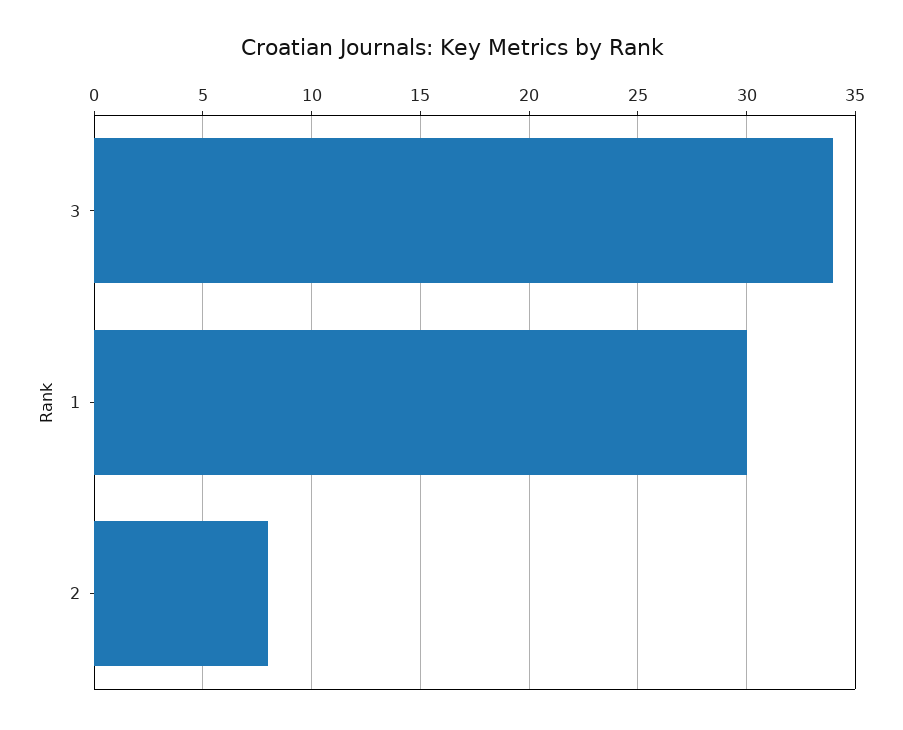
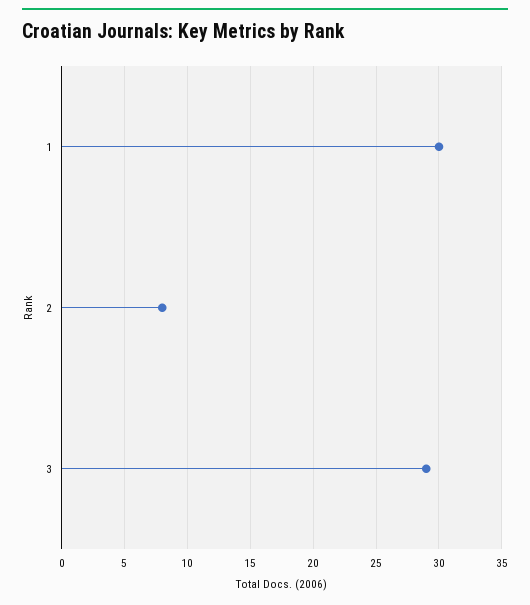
3: 34 -> 29

